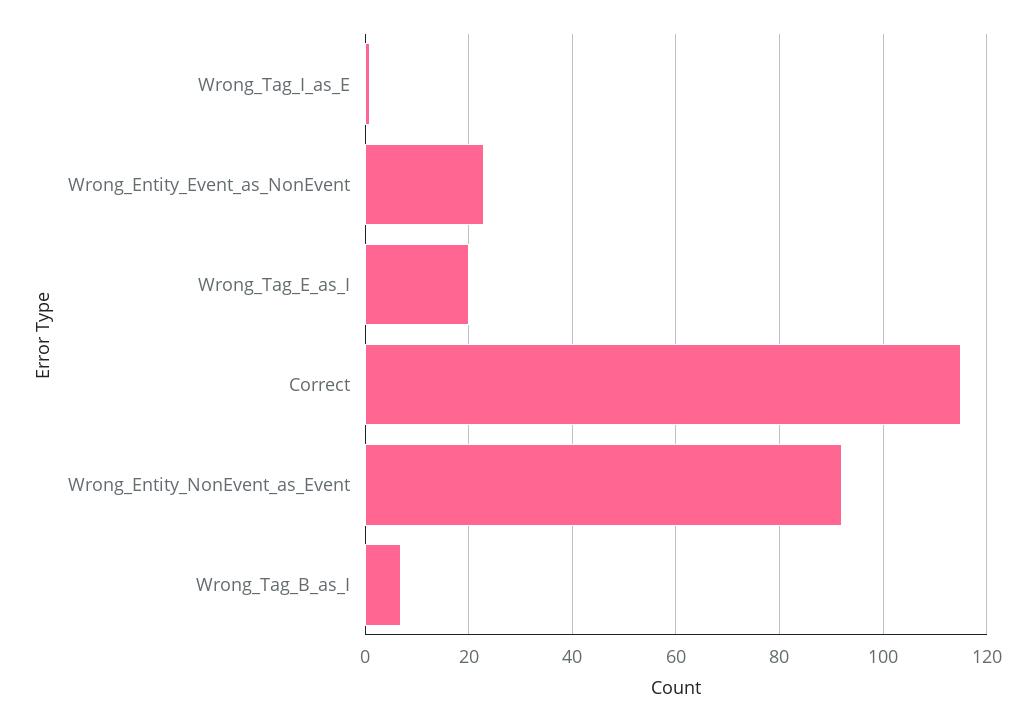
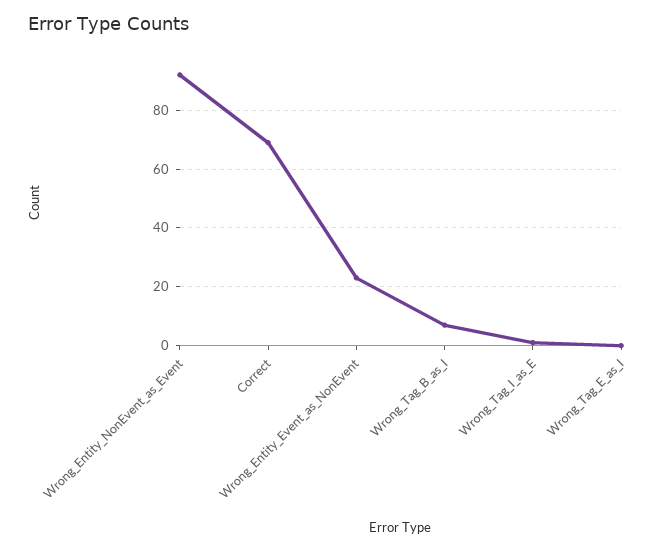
Wrong_Tag_E_as_I: 20 -> 0
Correct: 115 -> 70

